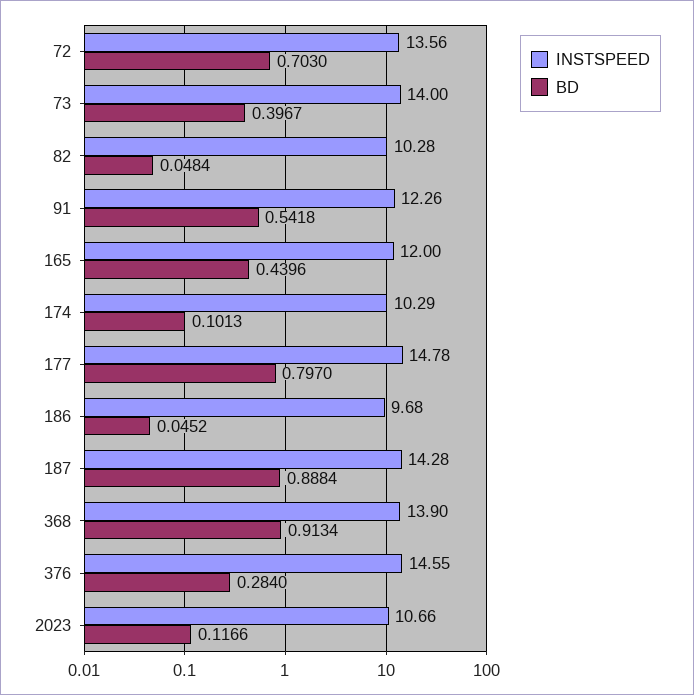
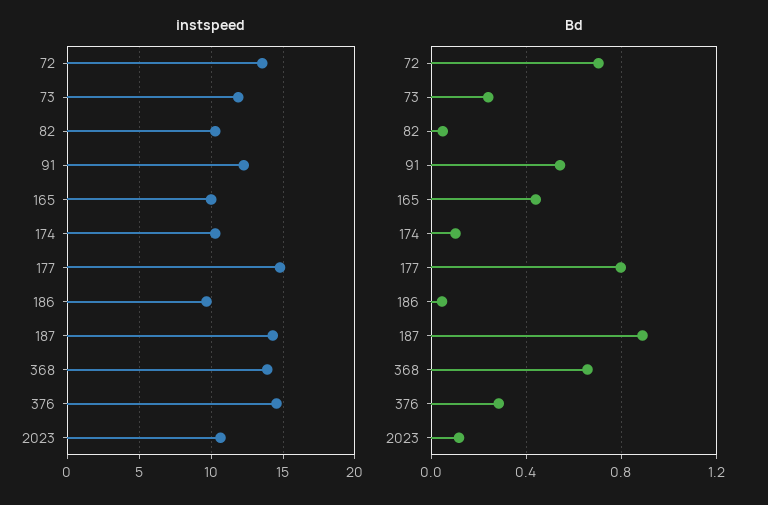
INSTSPEED, 73: 14 -> 12
BD, 73: 0.3967 -> 0.25
INSTSPEED, 165: 12 -> 10
BD, 368: 0.9134 -> 0.65

